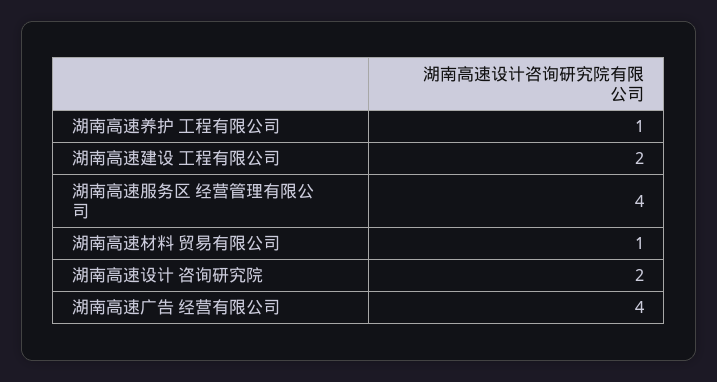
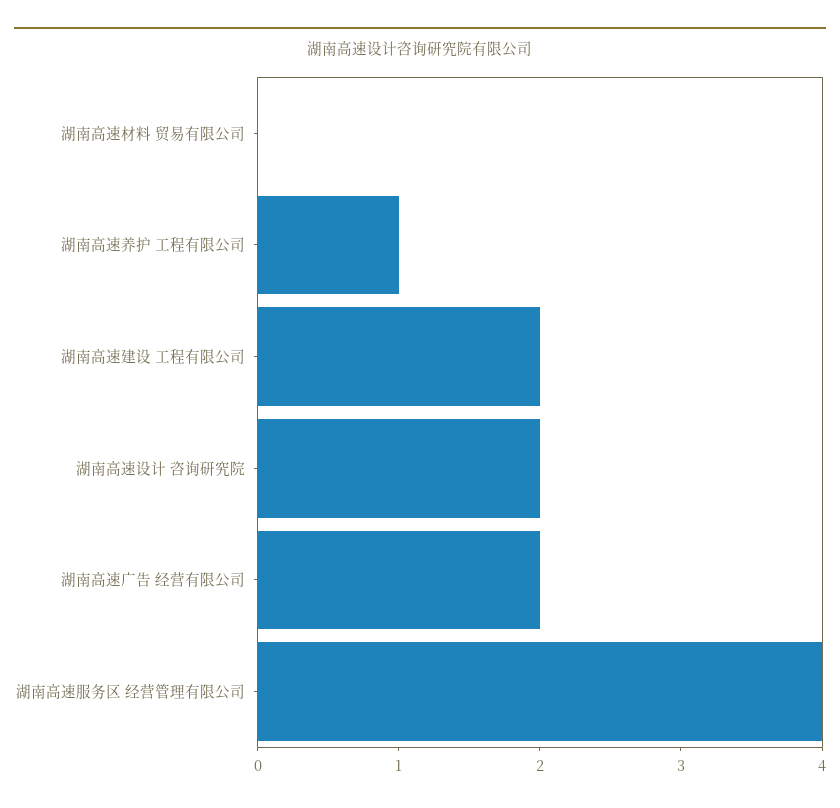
湖南高速材料 贸易有限公司: 1 -> 0
湖南高速广告 经营有限公司: 4 -> 2

